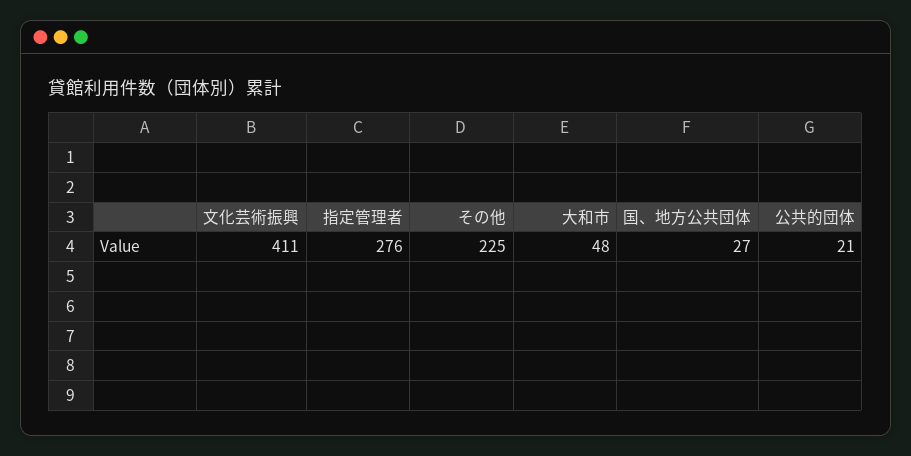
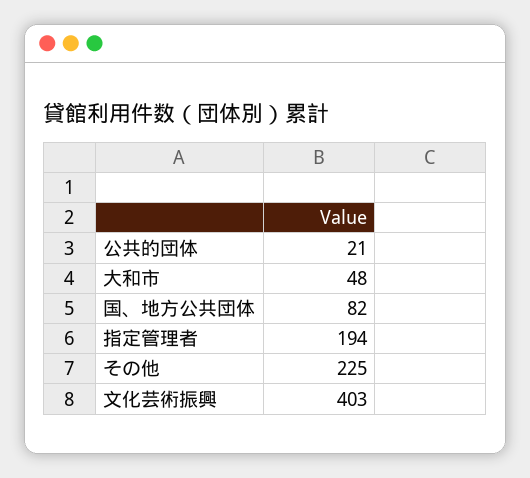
文化芸術振興: 411 -> 403
指定管理者: 276 -> 194
国、地方公共団体: 27 -> 82

